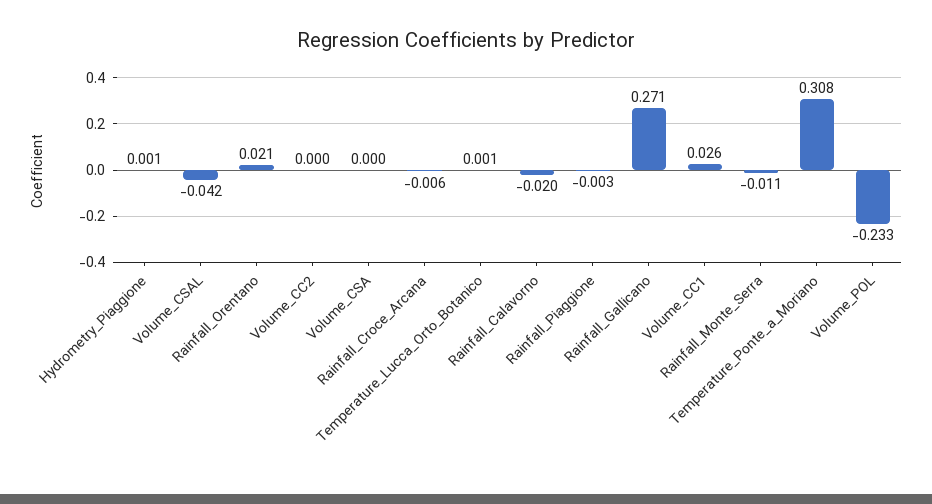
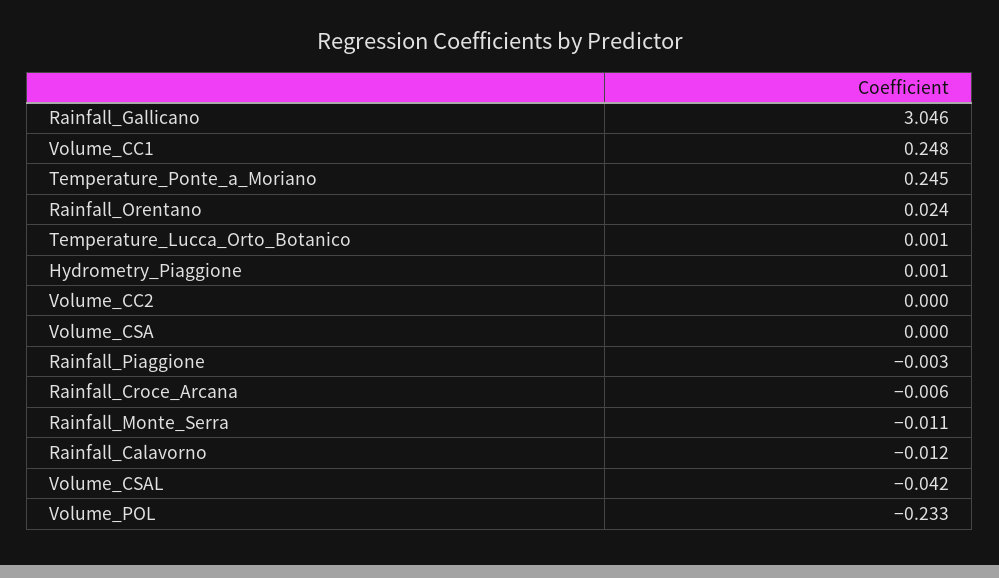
Rainfall_Orentano: 0.021 -> 0.024
Rainfall_Calavorno: -0.02 -> -0.012
Rainfall_Gallicano: 0.271 -> 3.046
Volume_CC1: 0.026 -> 0.248
Temperature_Ponte_a_Moriano: 0.308 -> 0.245

